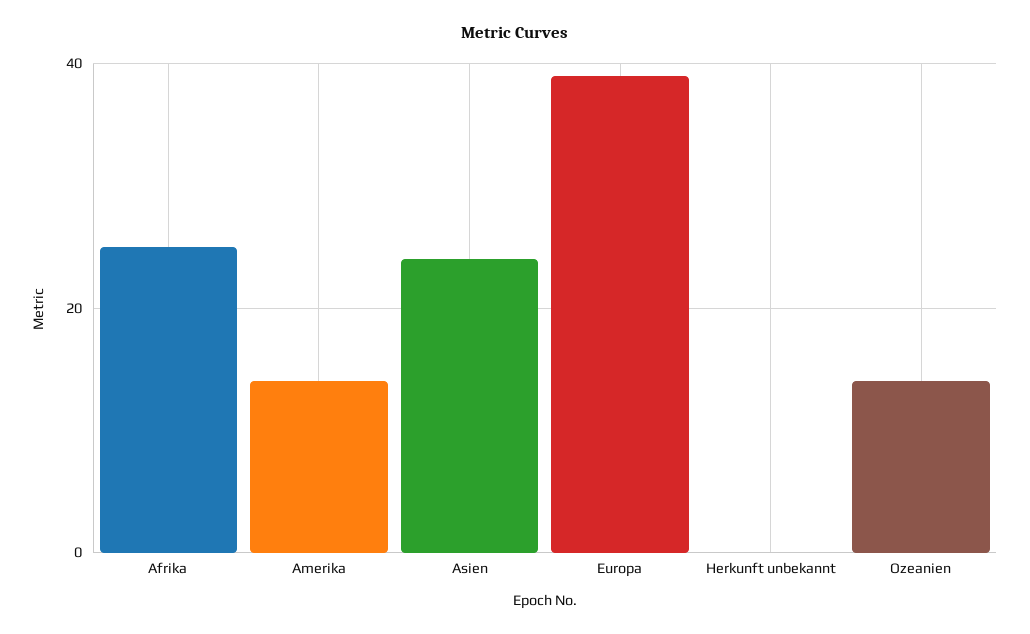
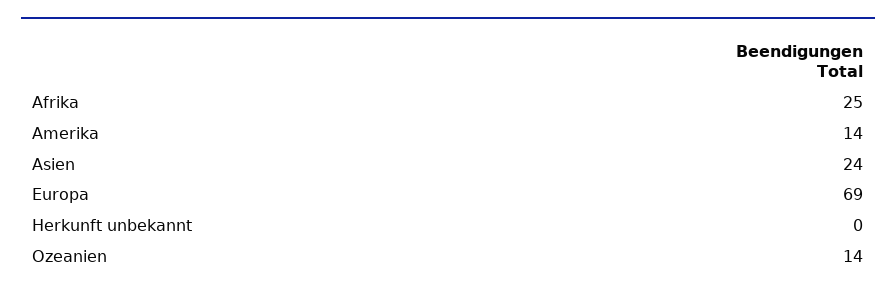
Europa: 40 -> 69

